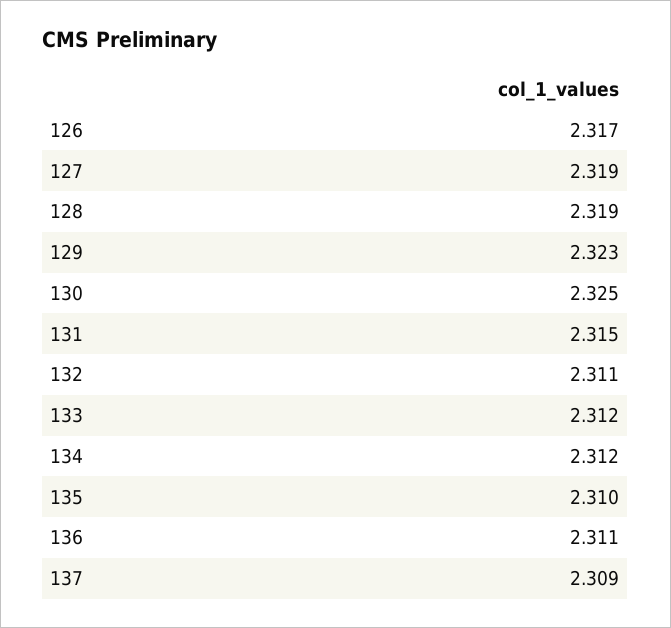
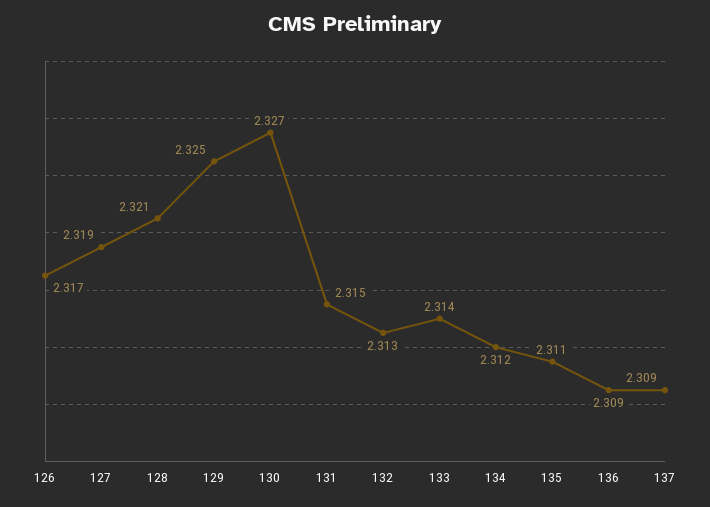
128: 2.319 -> 2.321
129: 2.323 -> 2.325
130: 2.325 -> 2.327
132: 2.311 -> 2.313
133: 2.312 -> 2.314
135: 2.31 -> 2.311
136: 2.311 -> 2.309

